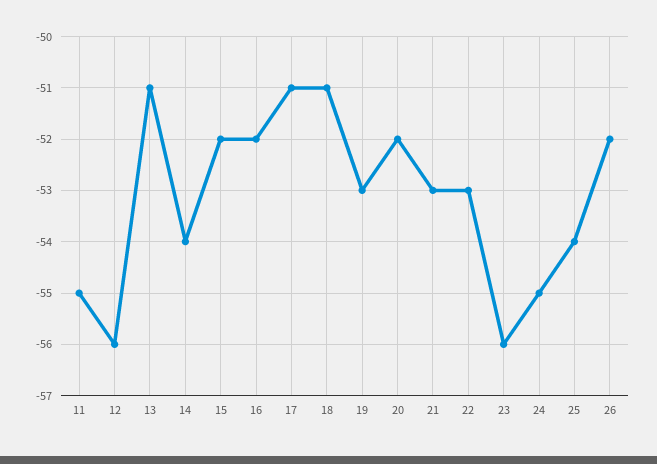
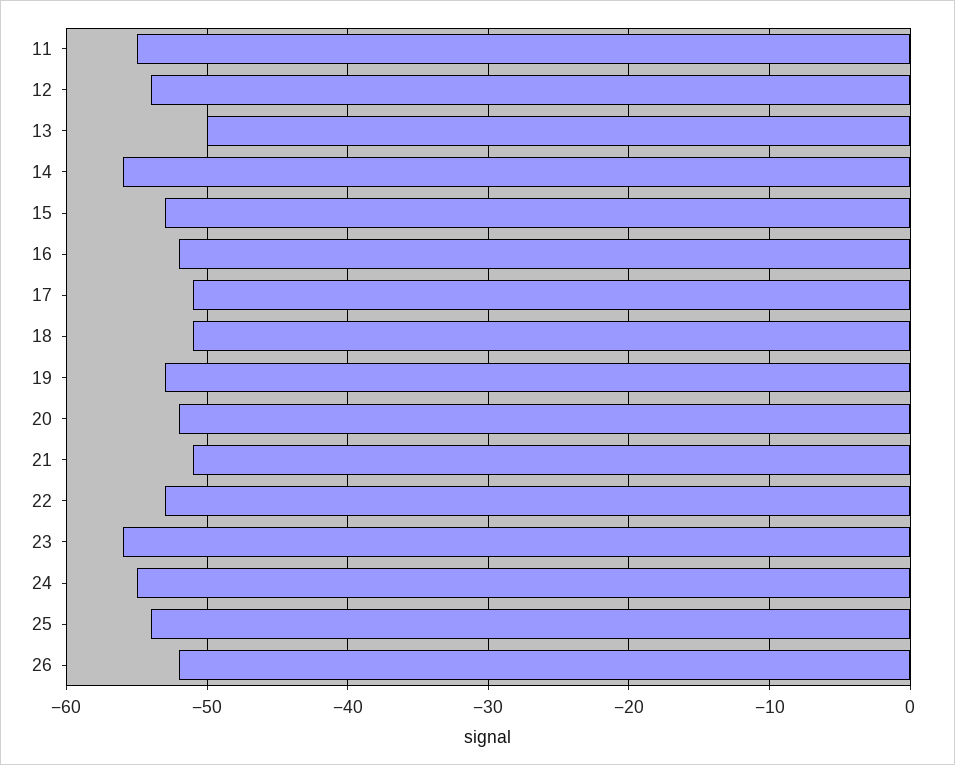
12: -56 -> -54
13: -51 -> -50
14: -54 -> -56
15: -52 -> -53
21: -53 -> -51

